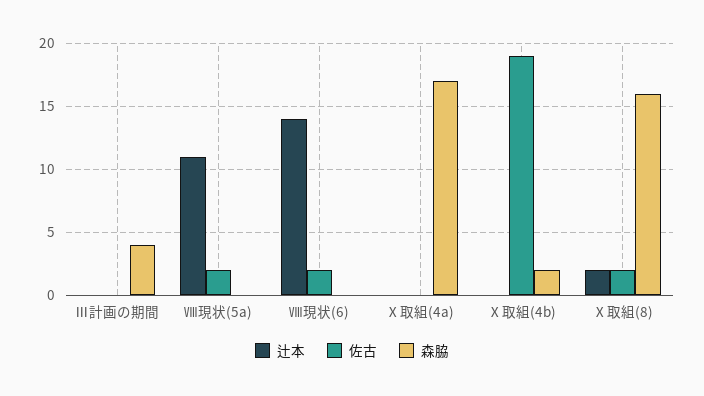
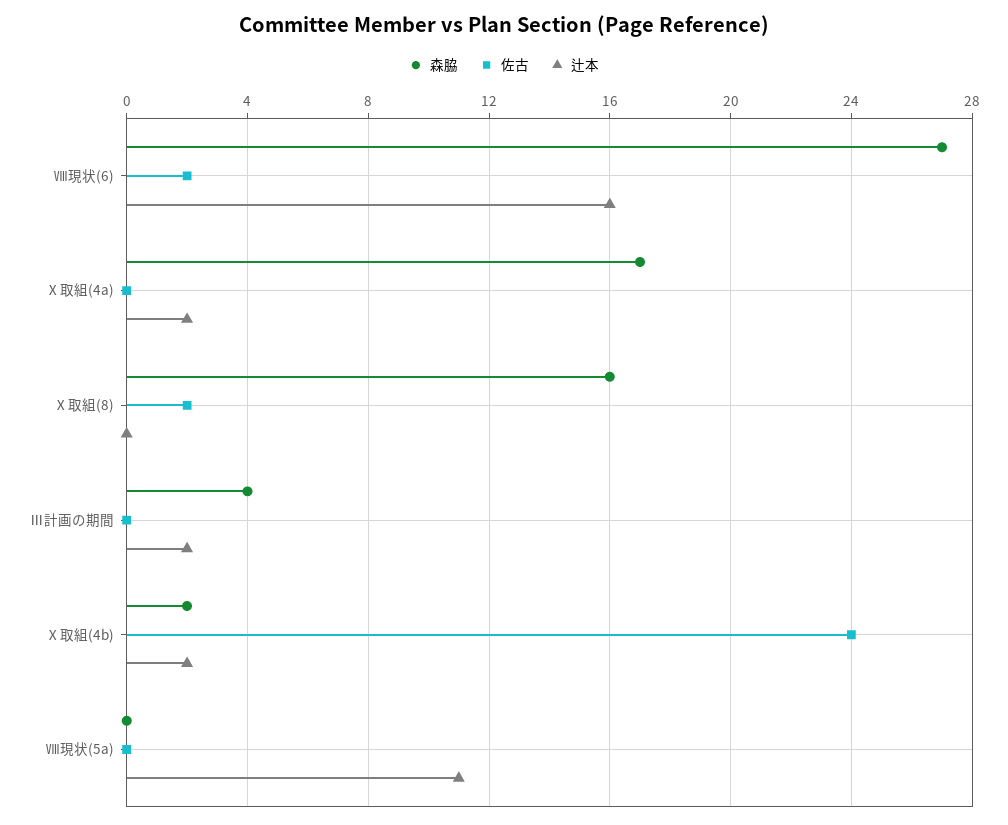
辻本, Ⅲ計画の期間: 0 -> 2
佐古, Ⅷ現状(5a): 2 -> 0
辻本, Ⅷ現状(6): 14 -> 16
森脇, Ⅷ現状(6): 0 -> 27
辻本, Ⅹ取組(4a): 0 -> 2
辻本, Ⅹ取組(4b): 0 -> 2
佐古, Ⅹ取組(4b): 19 -> 24
辻本, Ⅹ取組(8): 2 -> 0

